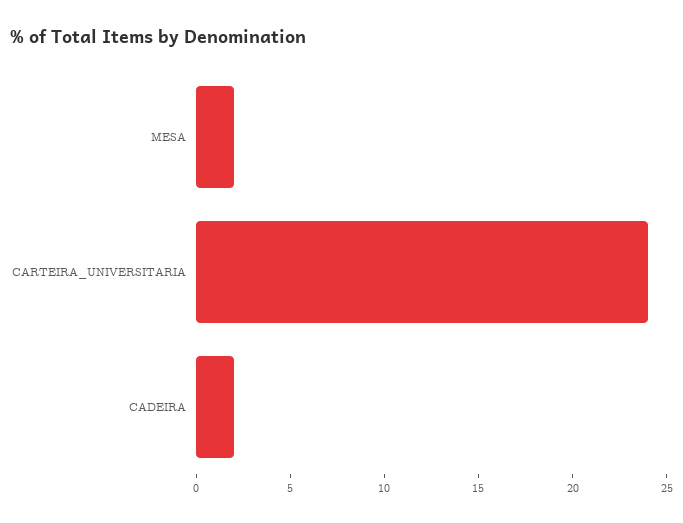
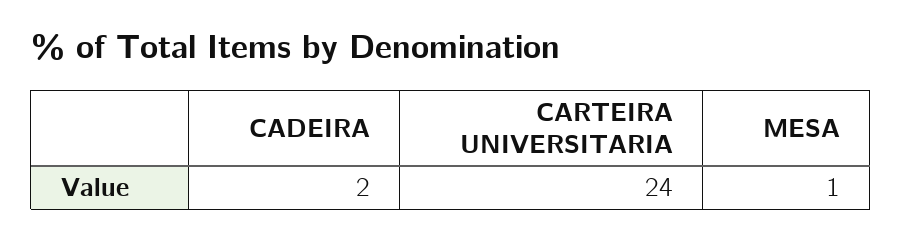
MESA: 2 -> 1

